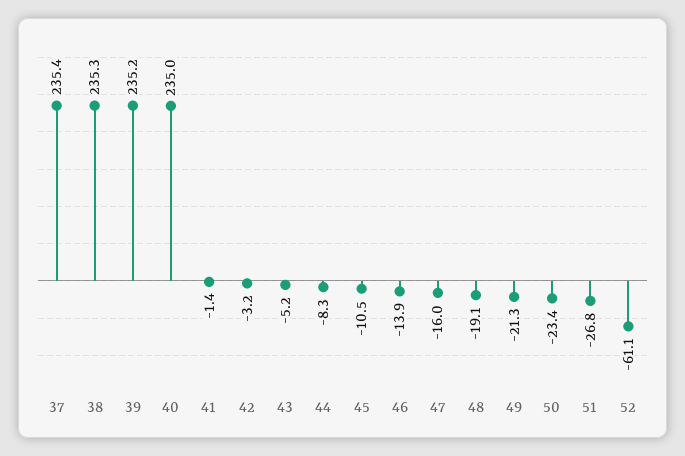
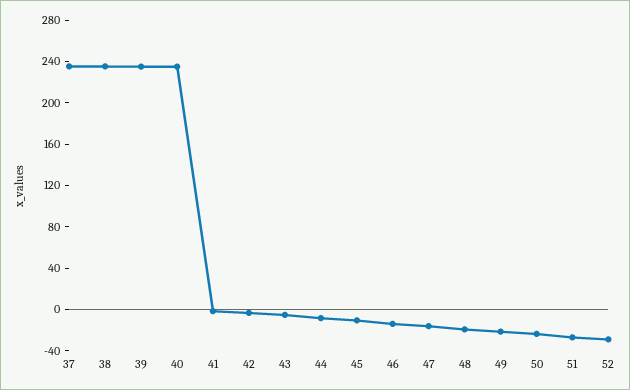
52: -61.1 -> -30

